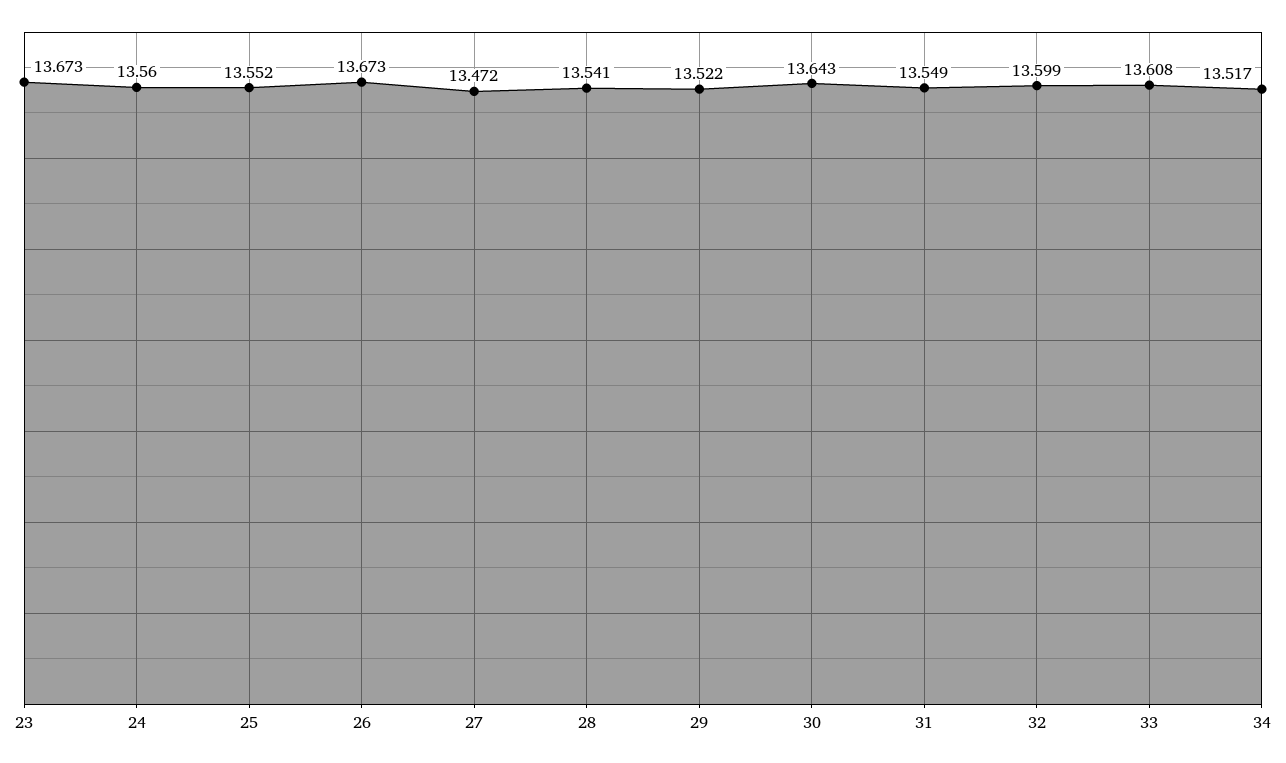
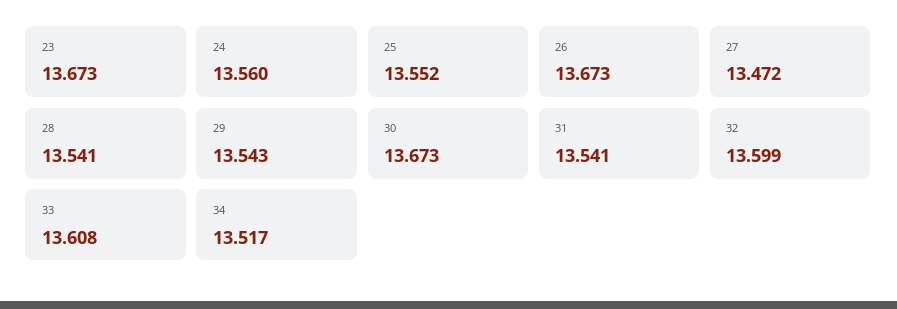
29: 13.522 -> 13.543
30: 13.643 -> 13.673
31: 13.549 -> 13.541

